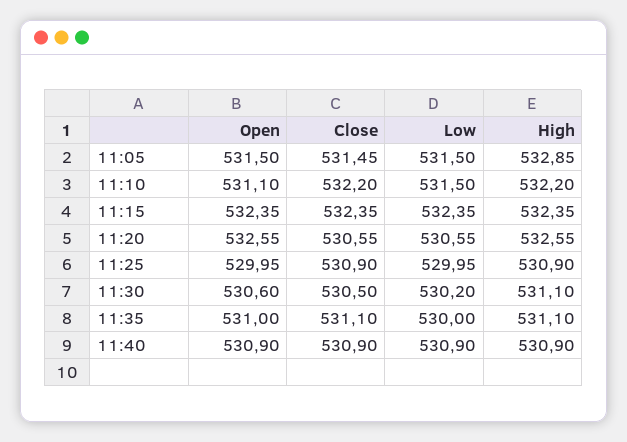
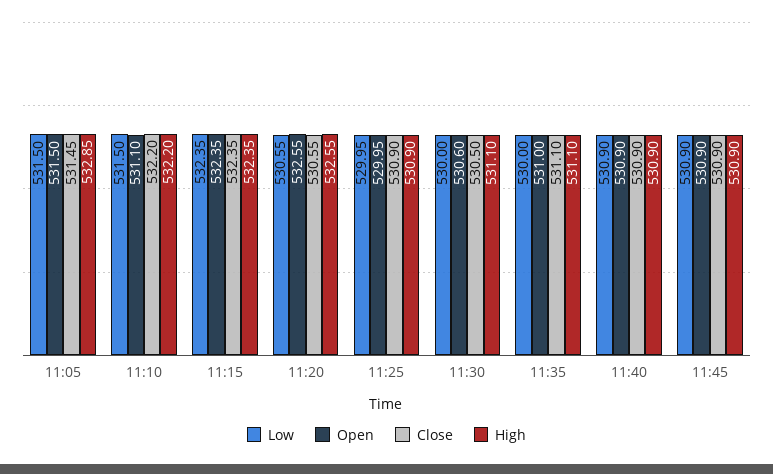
Low, 11:30: 530.2 -> 530
Low, 11:45: none -> 530.9
Open, 11:45: none -> 530.9
Close, 11:45: none -> 530.9
High, 11:45: none -> 530.9

